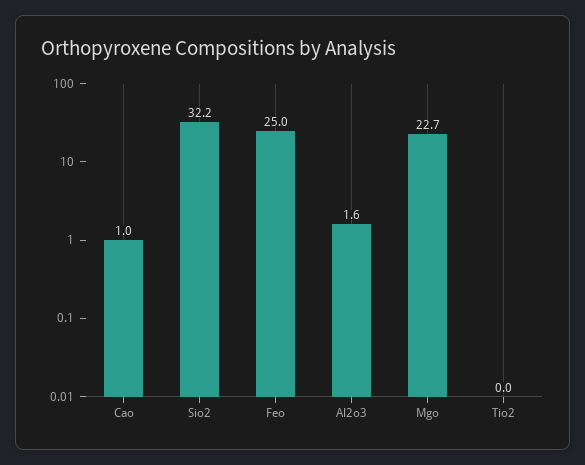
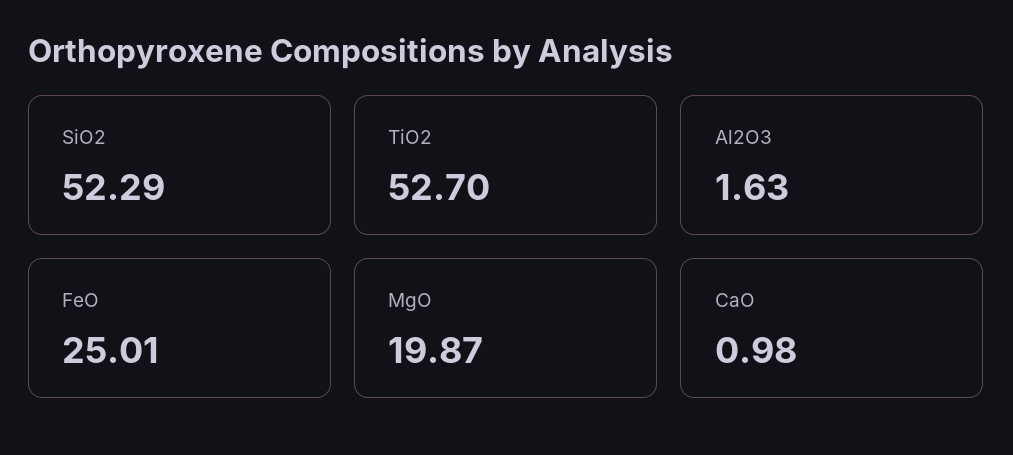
Sio2: 32.2 -> 52.29
Mgo: 22.7 -> 19.87
Tio2: 0 -> 52.7

